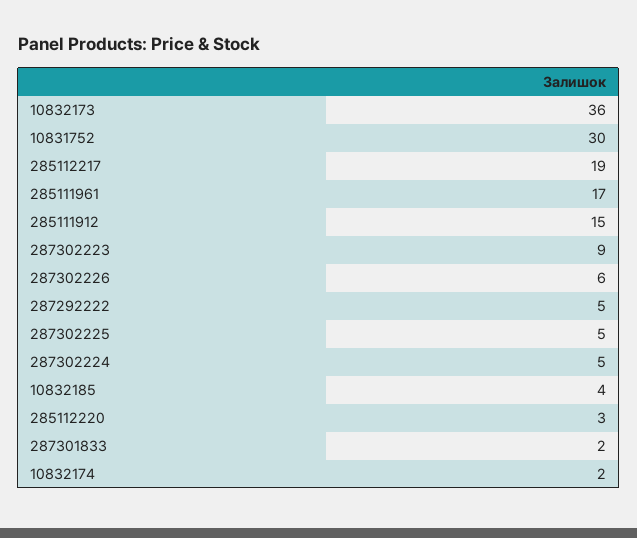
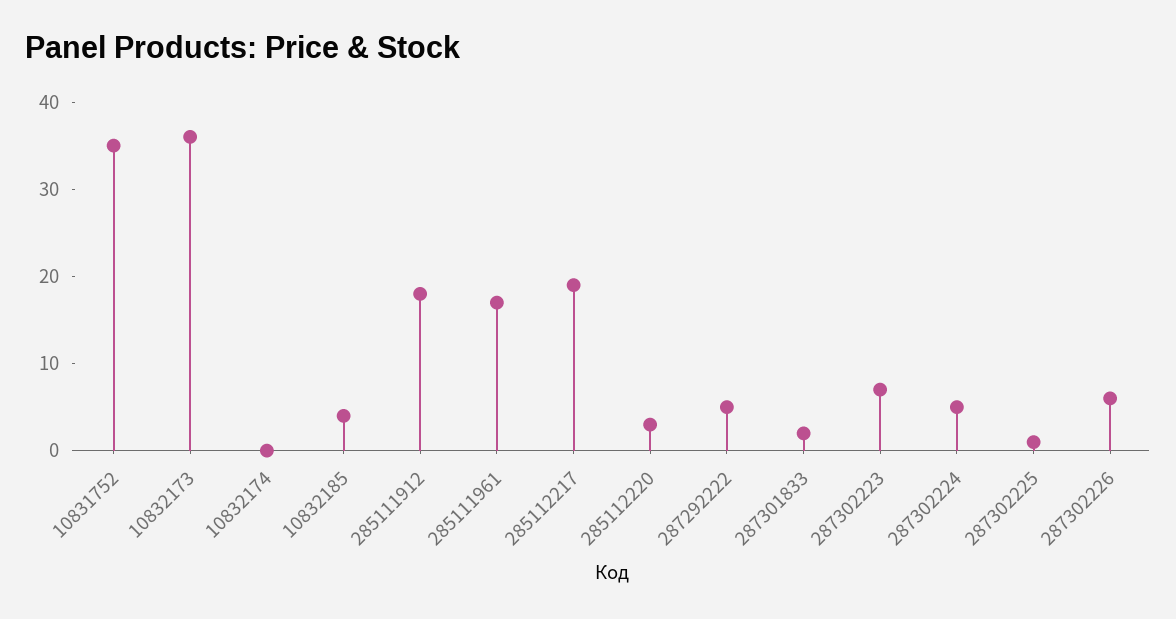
10831752: 30 -> 35
285111912: 15 -> 18
287302223: 9 -> 7
287302225: 5 -> 1
10832174: 2 -> 0

